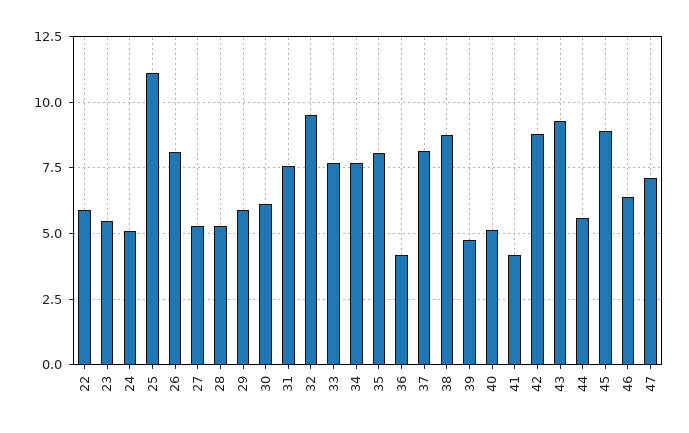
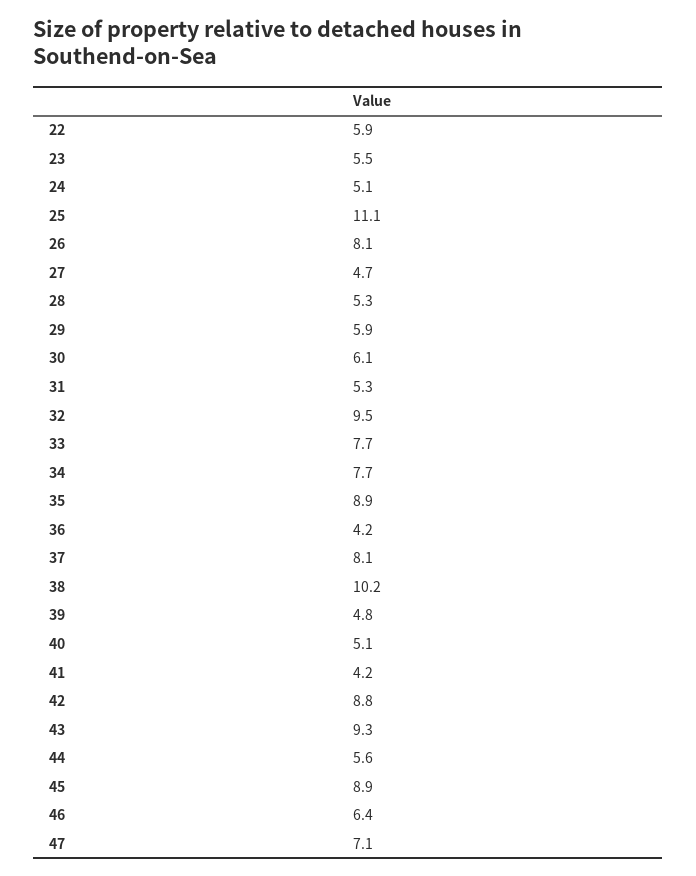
27: 5.25 -> 4.7
31: 7.5 -> 5.3
35: 8 -> 8.9
38: 8.75 -> 10.2

